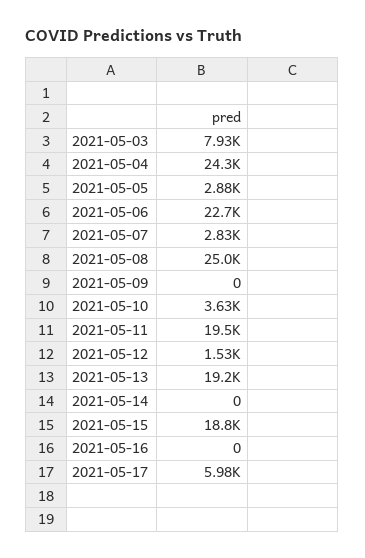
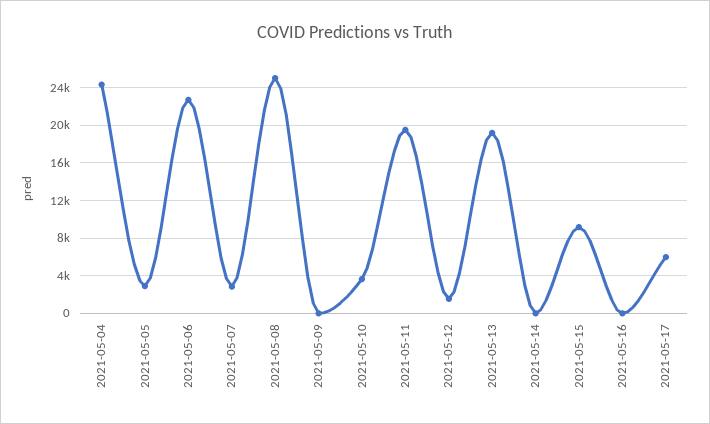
2021-05-03: 7930 -> none
2021-05-15: 18800 -> 9000

